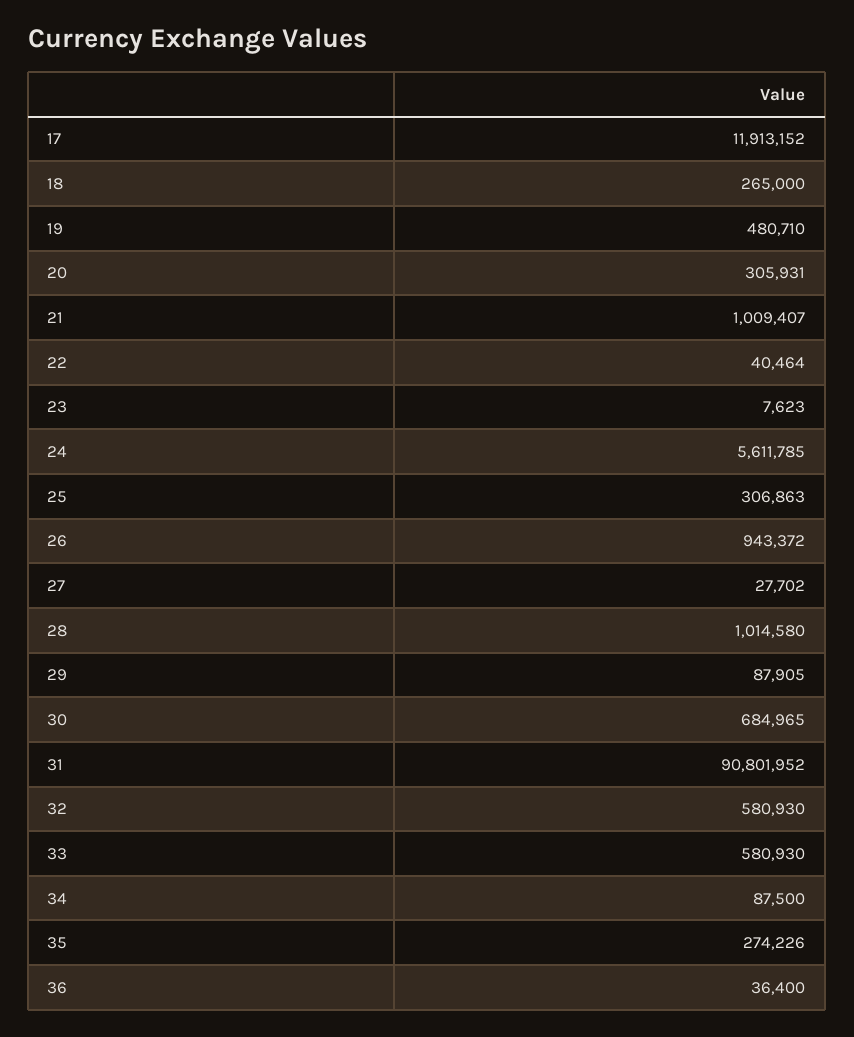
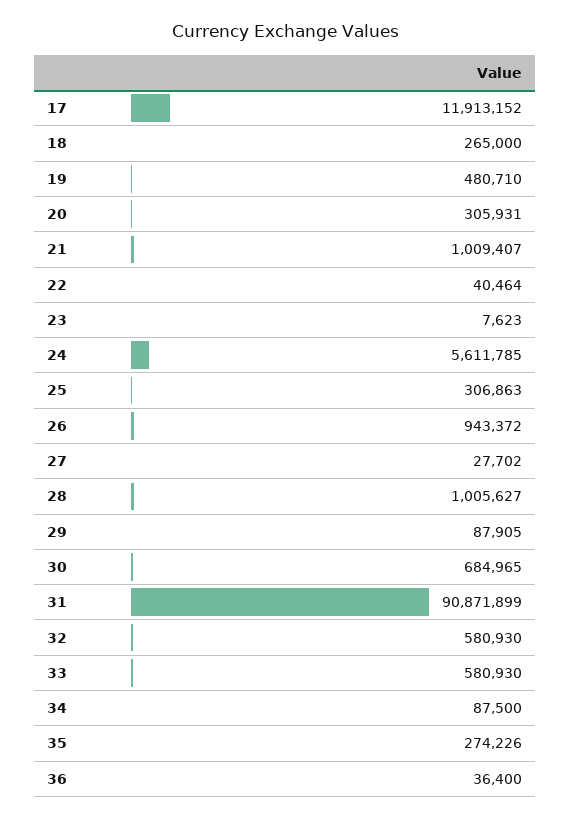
28: 1014580 -> 1005627
31: 90801952 -> 90871899

